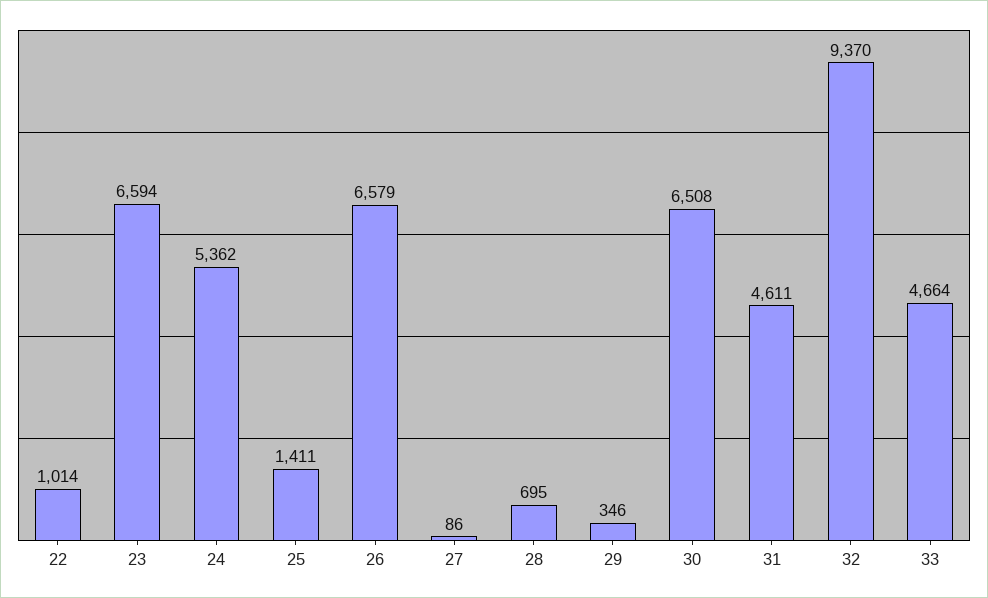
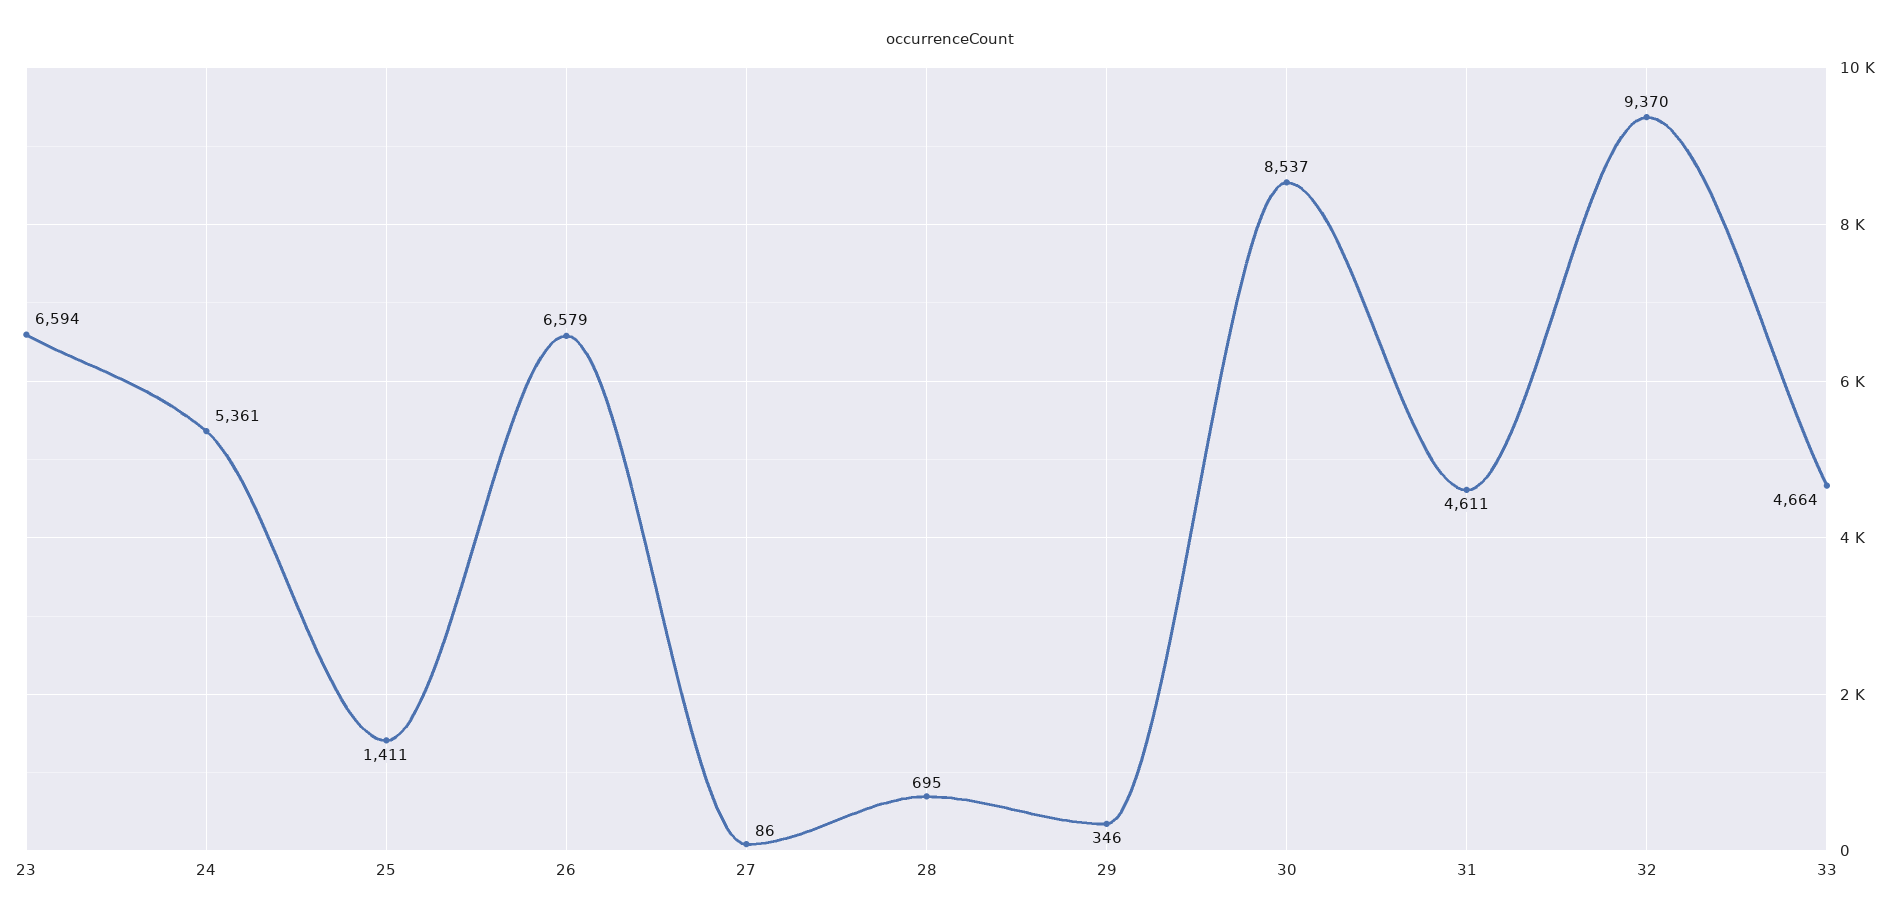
22: 1014 -> none
24: 5362 -> 5361
30: 6508 -> 8537

